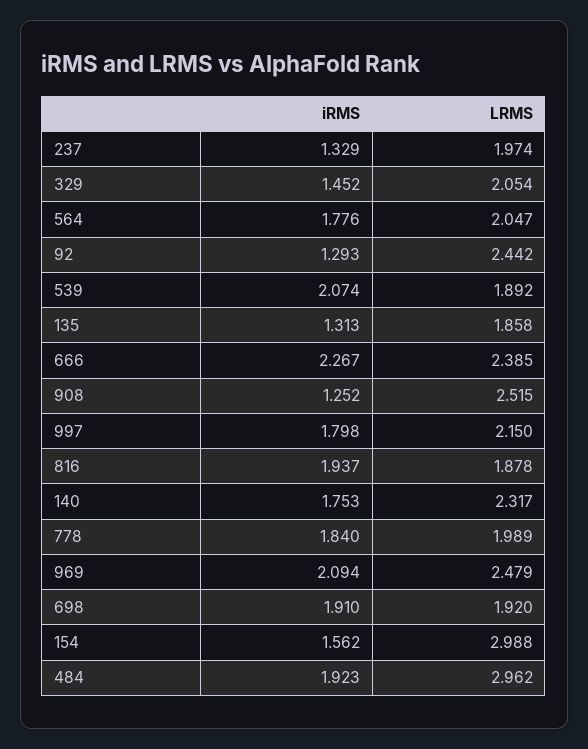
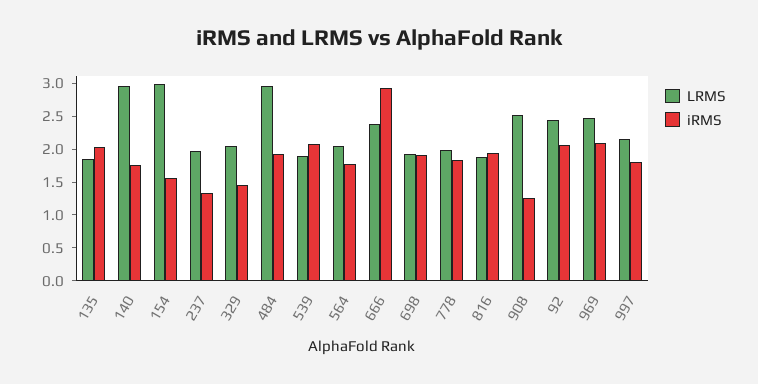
iRMS, 92: 1.293 -> 2
iRMS, 135: 1.313 -> 2
iRMS, 666: 2.267 -> 3
LRMS, 140: 2.317 -> 3

